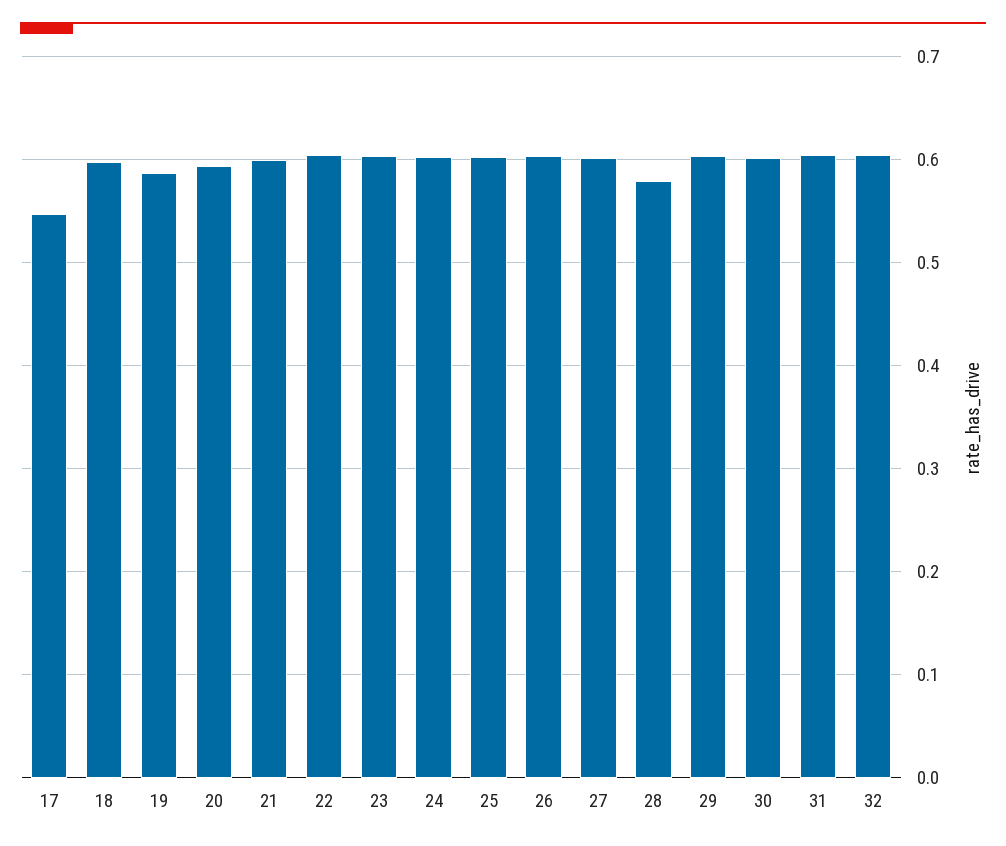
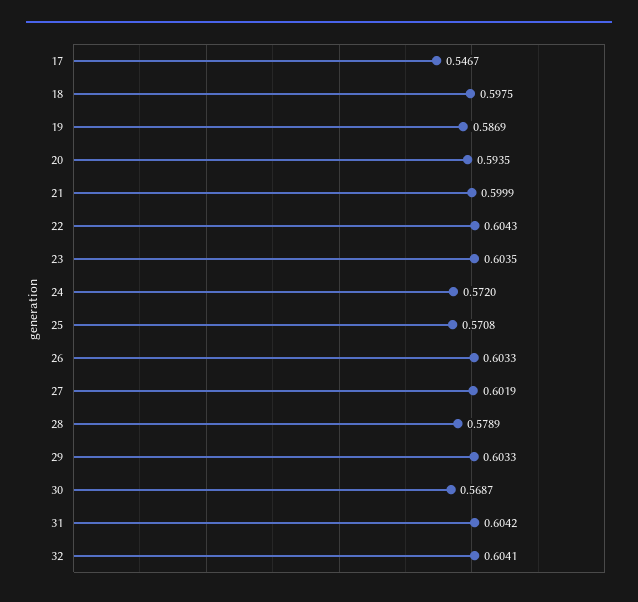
24: 0.6 -> 0.572
25: 0.6 -> 0.5708
30: 0.6 -> 0.5687

